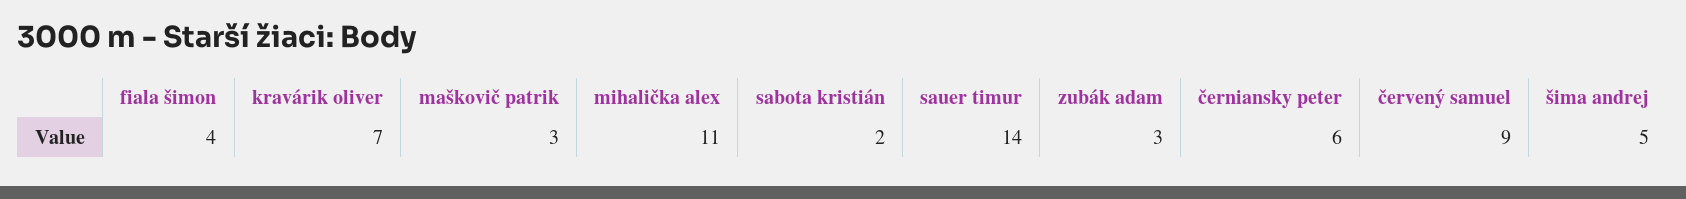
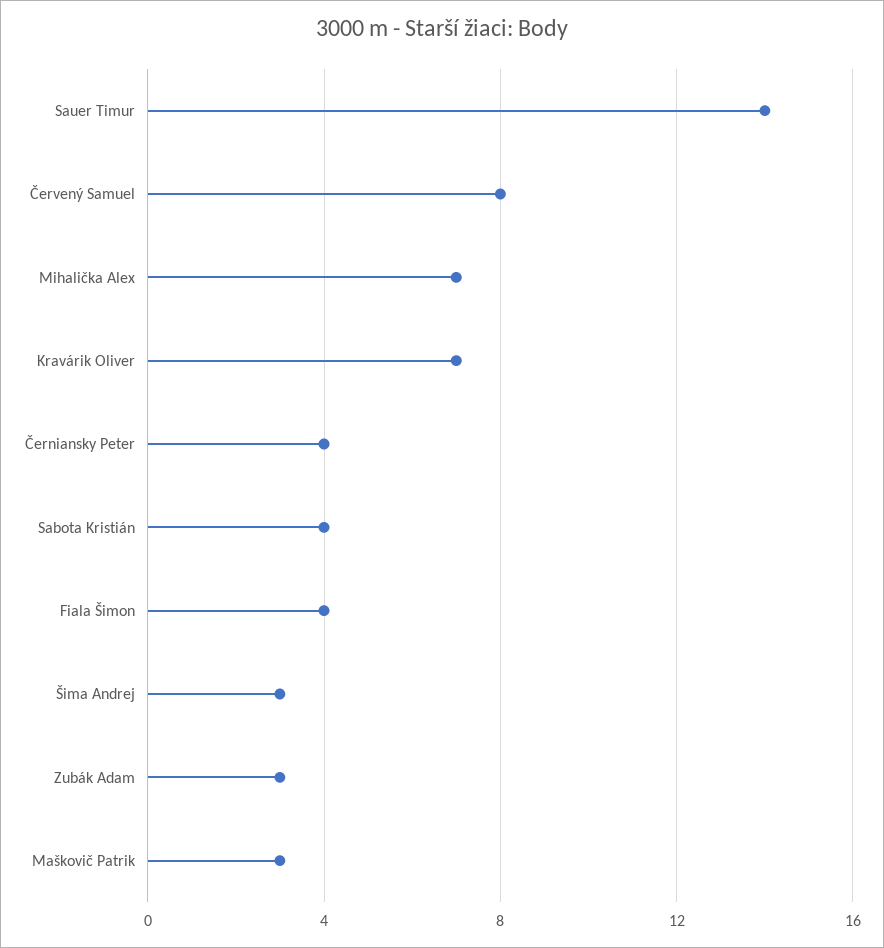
mihalička alex: 11 -> 7
sabota kristián: 2 -> 4
černiansky peter: 6 -> 4
červený samuel: 9 -> 8
šima andrej: 5 -> 3

